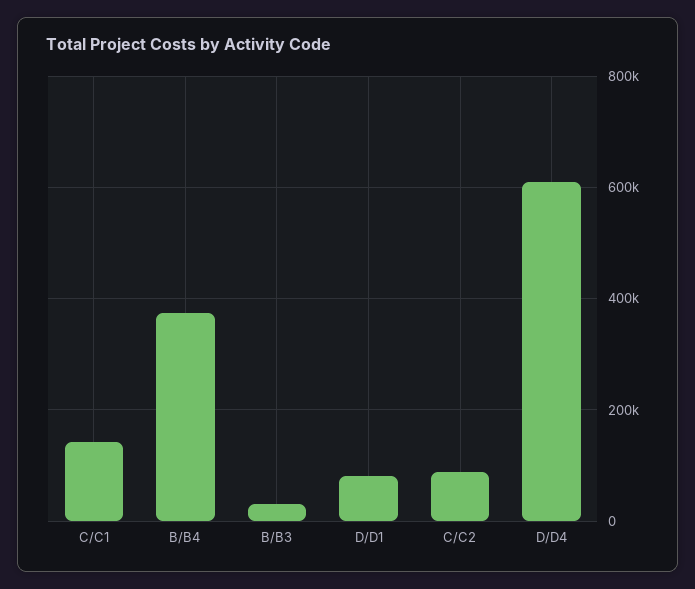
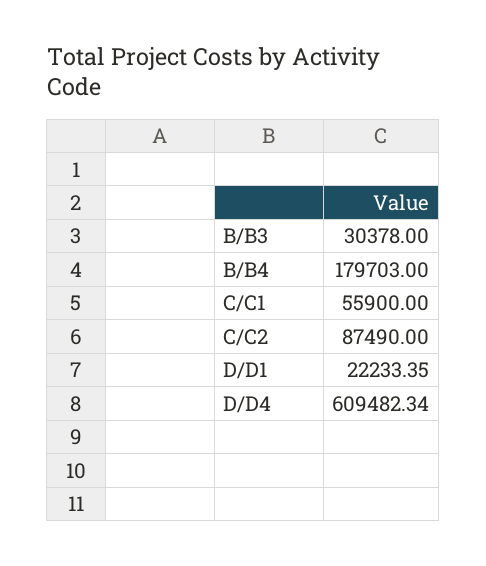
C/C1: 140000 -> 55900
B/B4: 380000 -> 179703
D/D1: 80000 -> 22233.35

